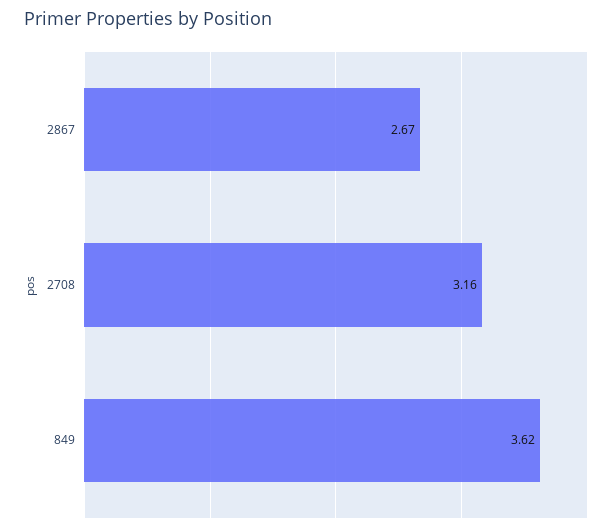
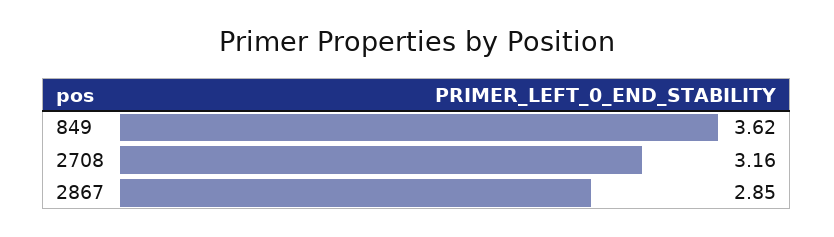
2867: 2.67 -> 2.85

